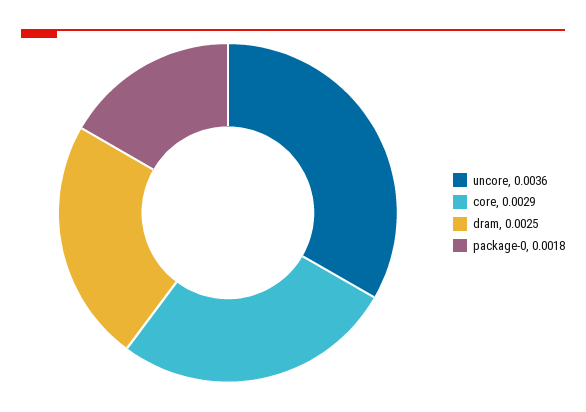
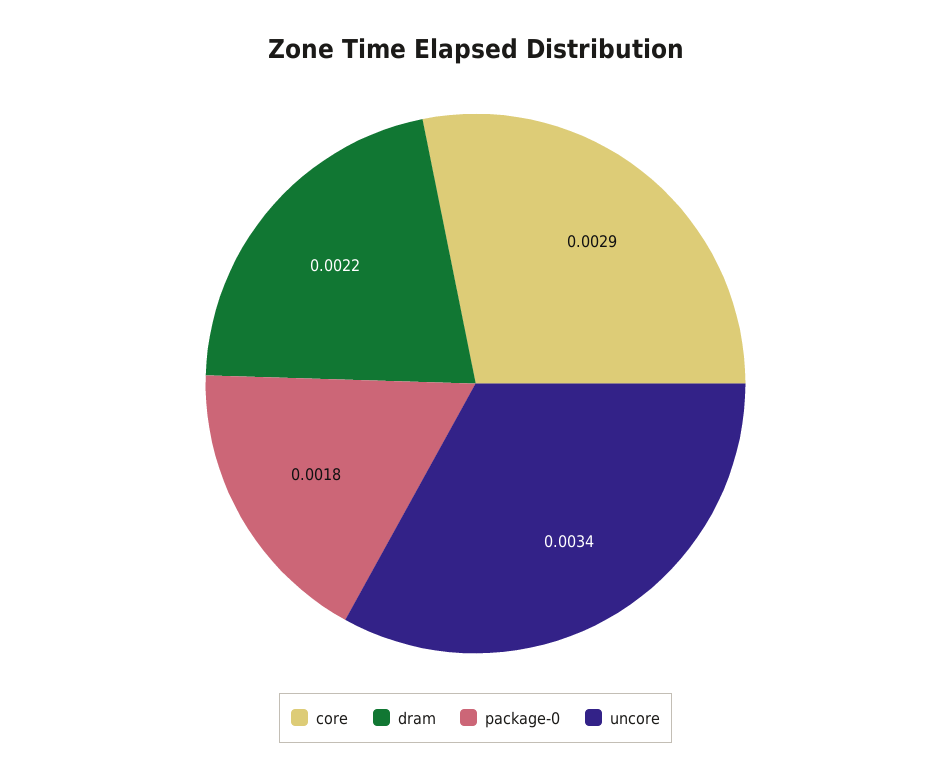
uncore: 0.0036 -> 0.0034
dram: 0.0025 -> 0.0022

